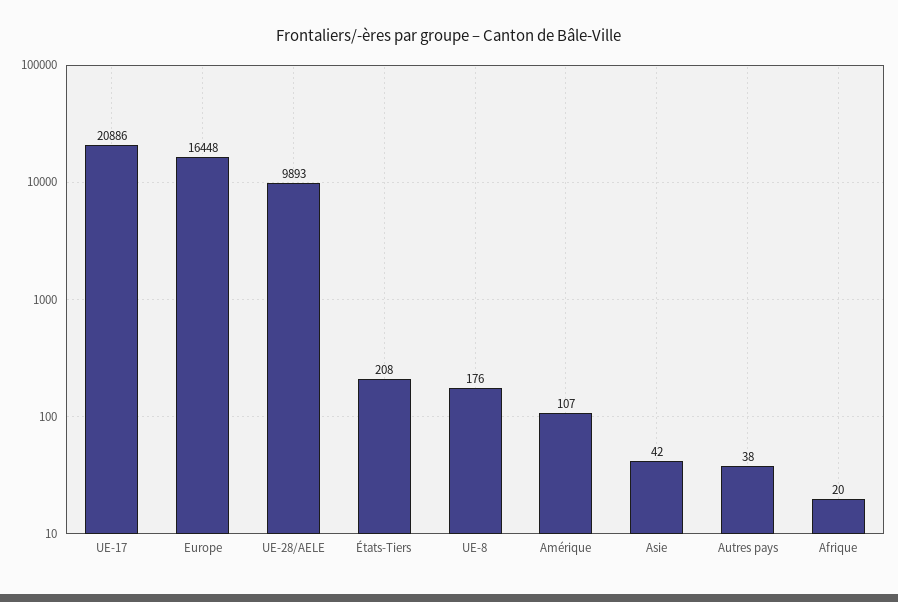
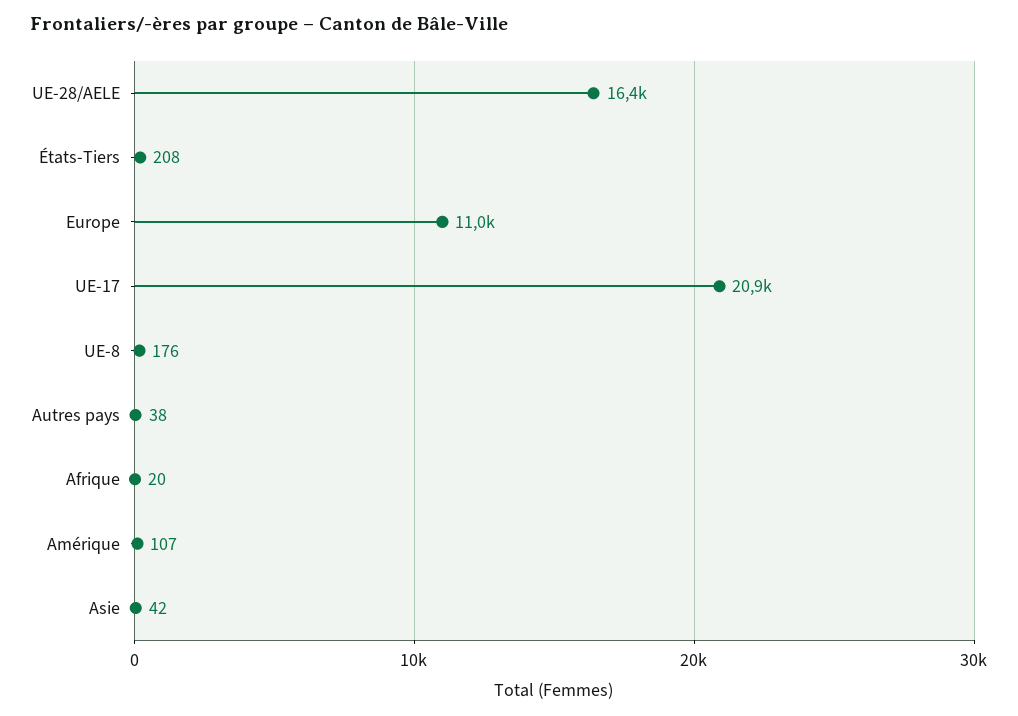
Europe: 16448 -> 11000
UE-28/AELE: 9893 -> 16400

